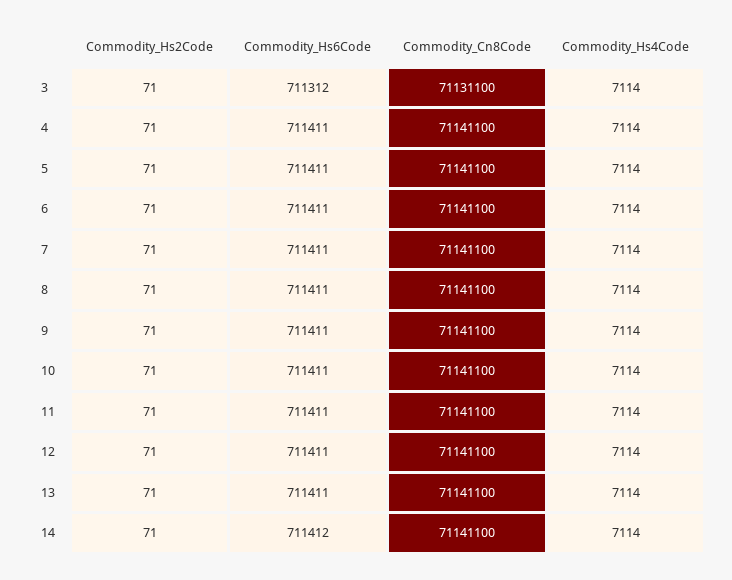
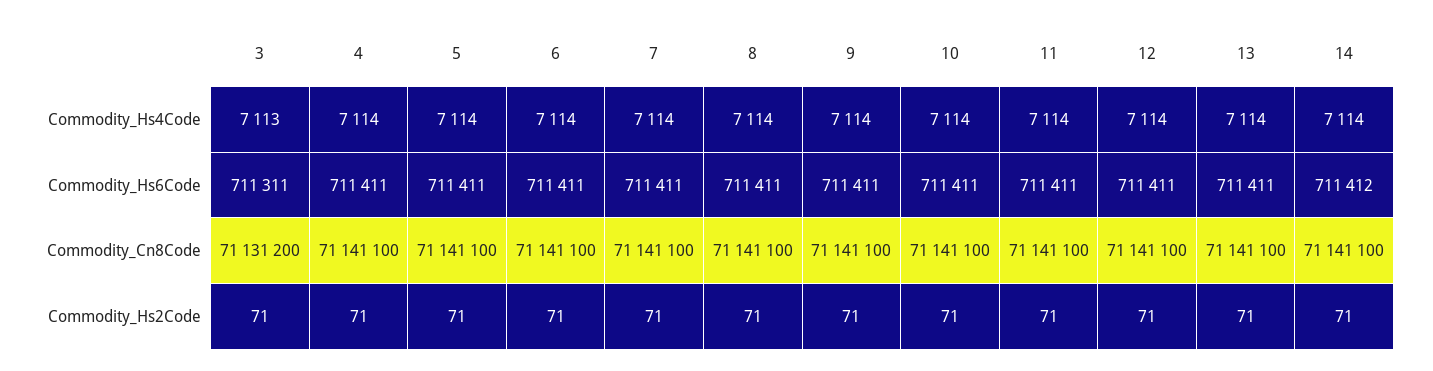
Commodity_Hs6Code, 3: 711312 -> 711311
Commodity_Cn8Code, 3: 71131100 -> 71131200
Commodity_Hs4Code, 3: 7114 -> 7113

